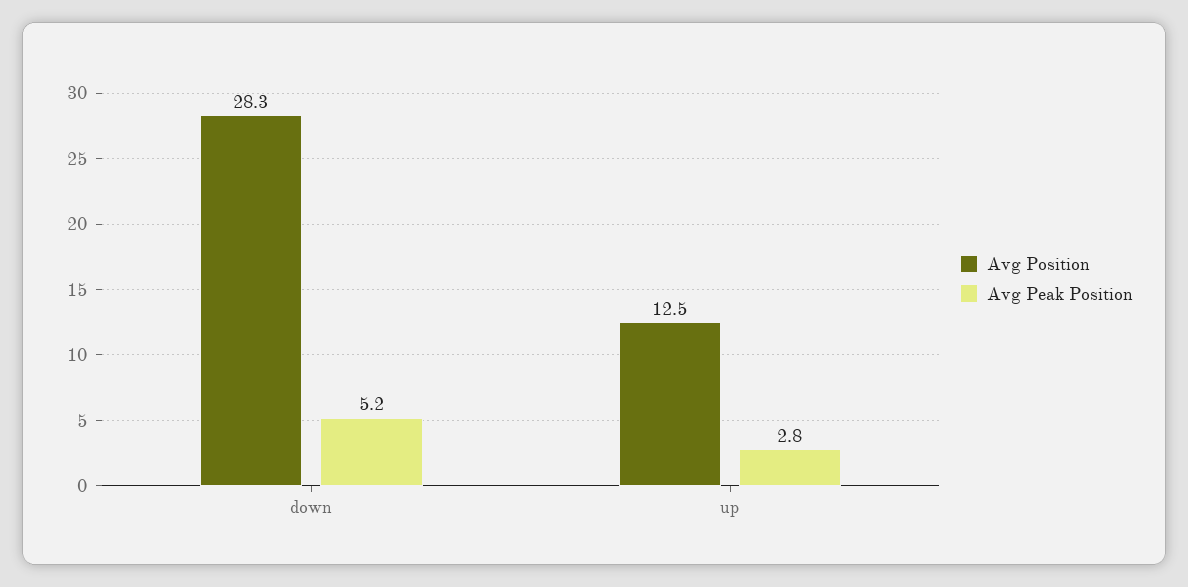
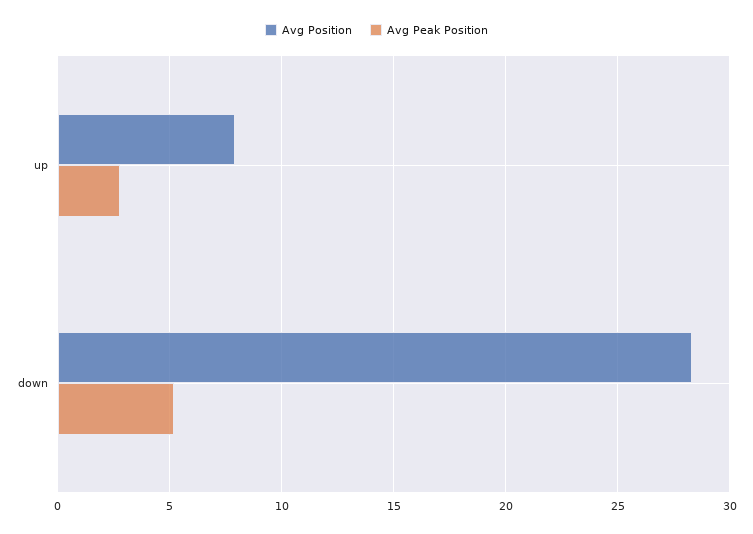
Avg Position, up: 12.5 -> 8

